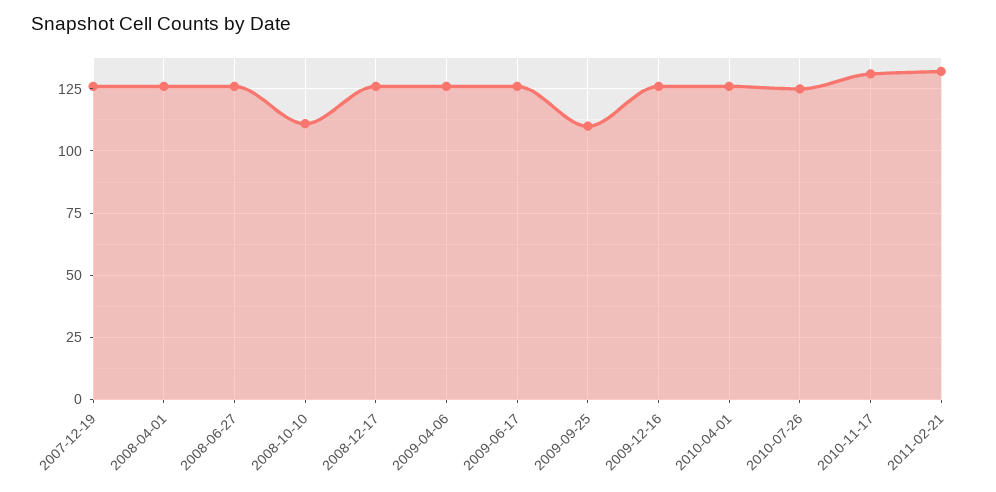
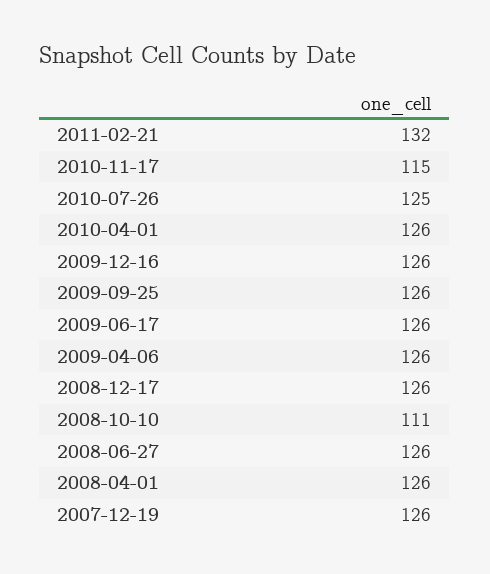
2009-09-25: 110 -> 126
2010-11-17: 130 -> 115

